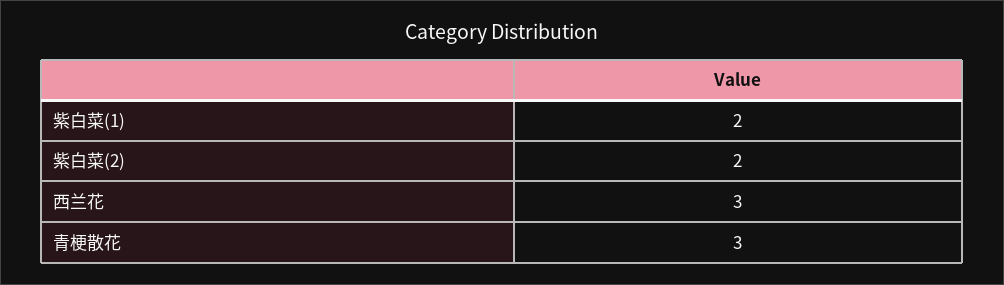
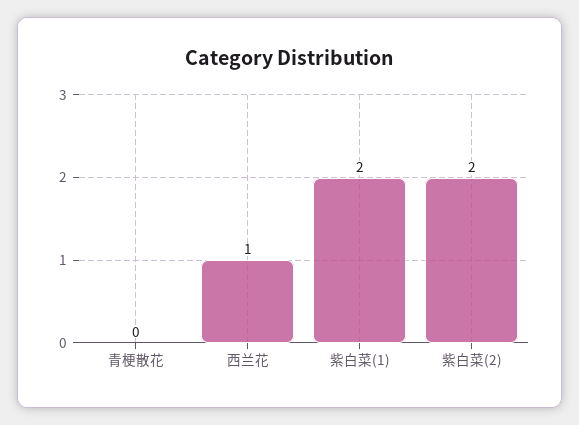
西兰花: 3 -> 1
青梗散花: 3 -> 0

